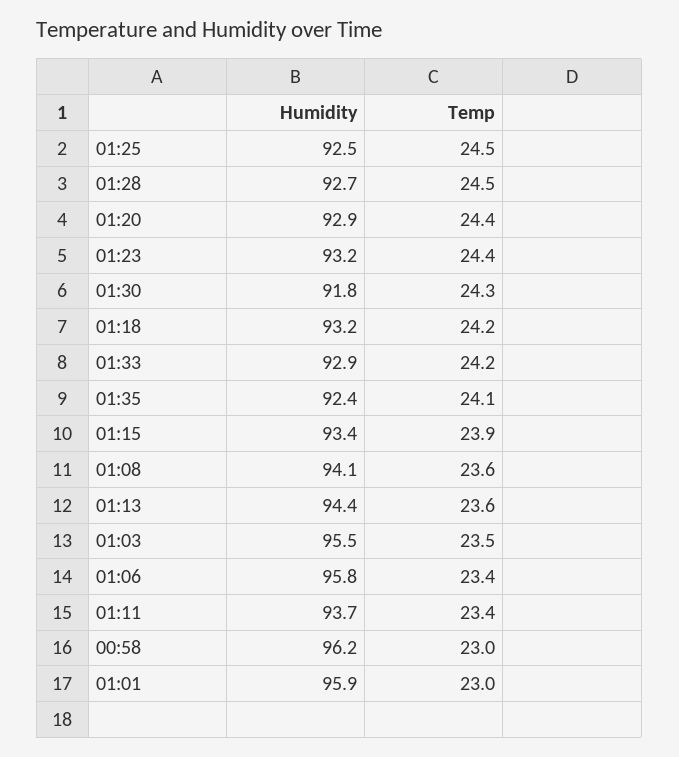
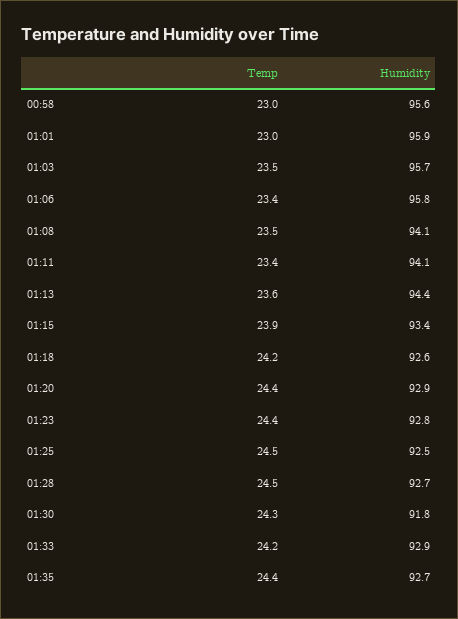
Humidity, 01:23: 93.2 -> 92.8
Humidity, 01:18: 93.2 -> 92.6
Humidity, 01:35: 92.4 -> 92.7
Temp, 01:35: 24.1 -> 24.4
Temp, 01:08: 23.6 -> 23.5
Humidity, 01:03: 95.5 -> 95.7
Humidity, 01:11: 93.7 -> 94.1
Humidity, 00:58: 96.2 -> 95.6

